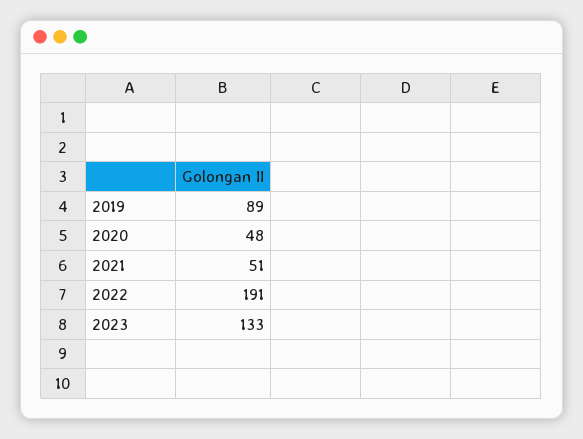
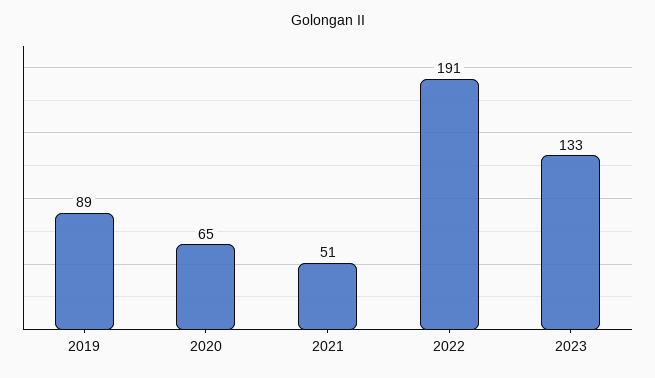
2020: 48 -> 65

